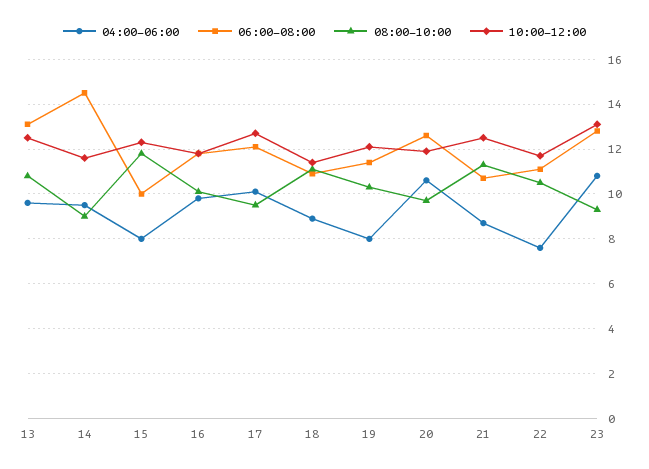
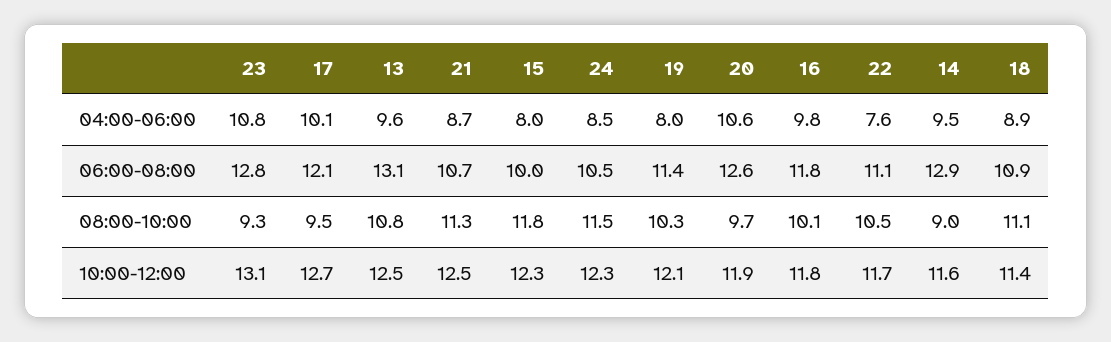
06:00-08:00, 14: 14.5 -> 12.9
04:00-06:00, 24: none -> 8.5
06:00-08:00, 24: none -> 10.5
08:00-10:00, 24: none -> 11.5
10:00-12:00, 24: none -> 12.3

